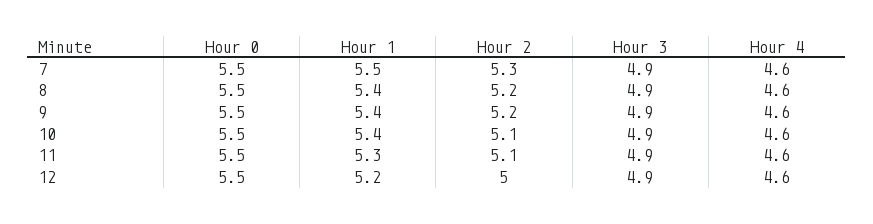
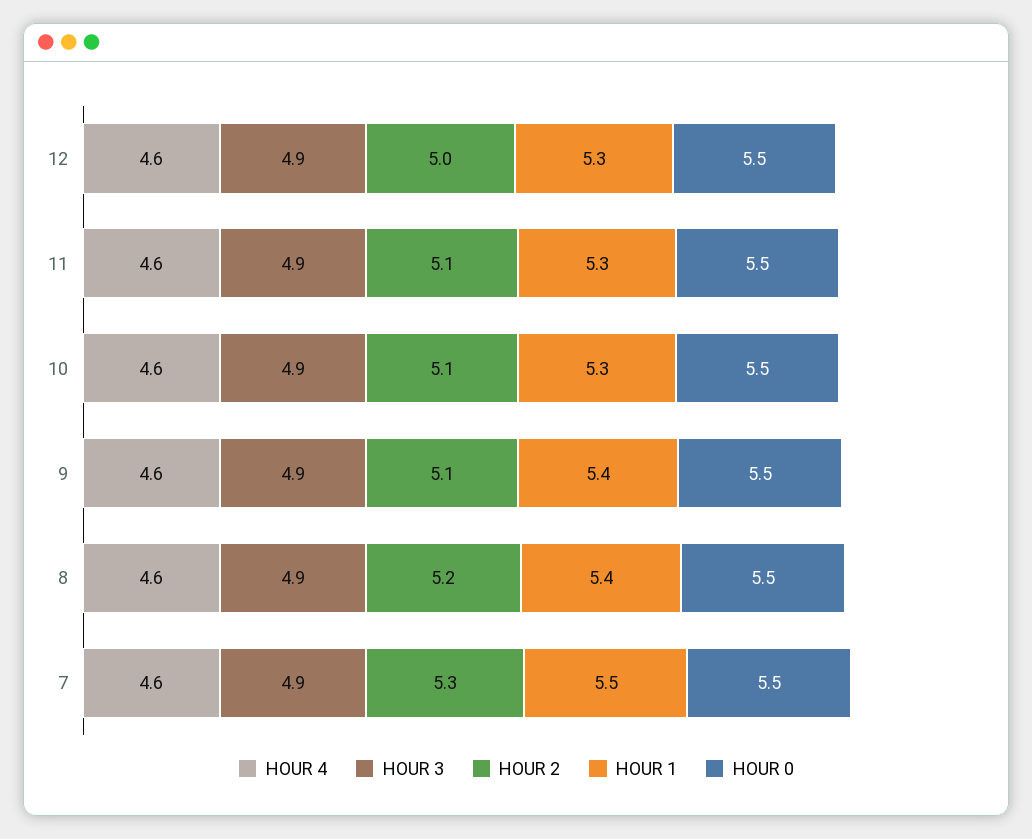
Hour 2, 9: 5.2 -> 5.1
Hour 1, 10: 5.4 -> 5.3
Hour 1, 12: 5.2 -> 5.3

